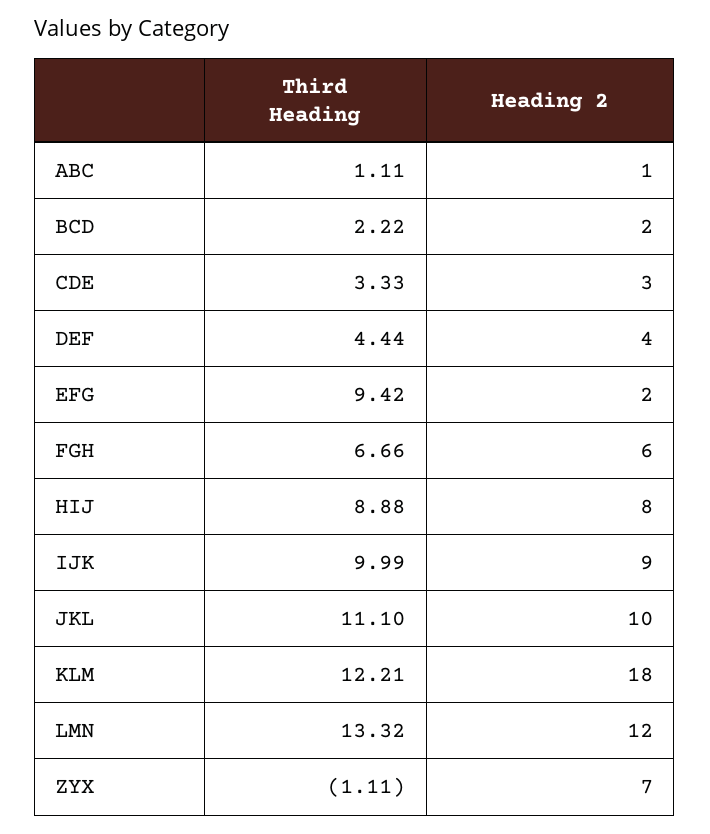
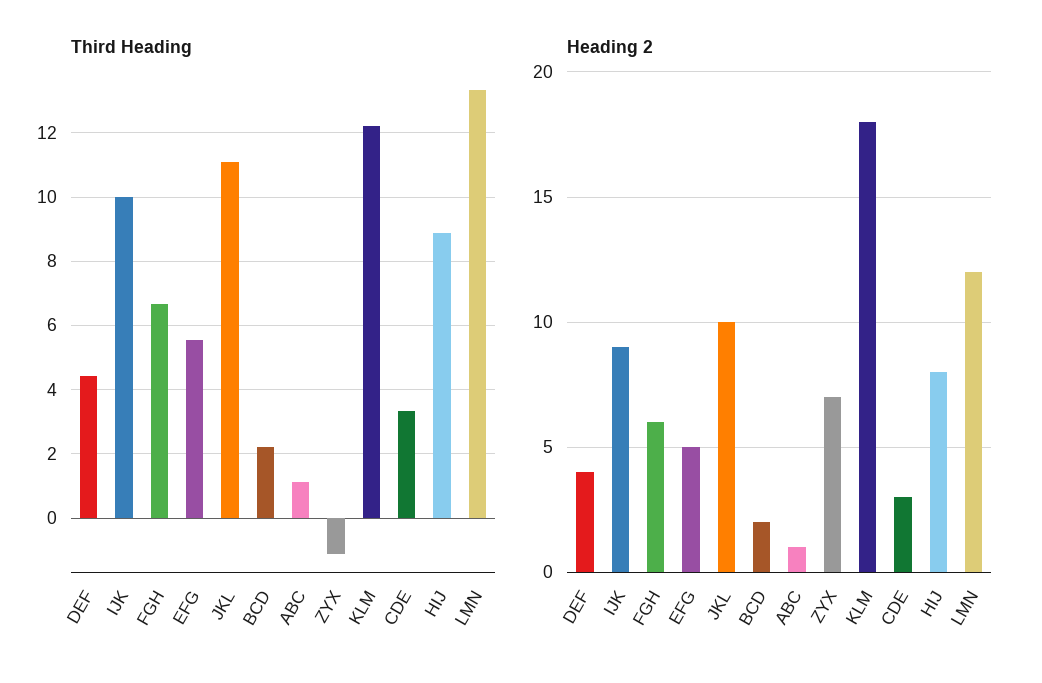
Third Heading, EFG: 9.42 -> 5.6
Heading 2, EFG: 2 -> 5

